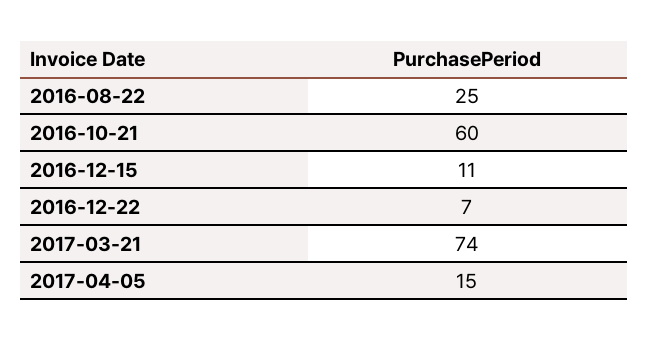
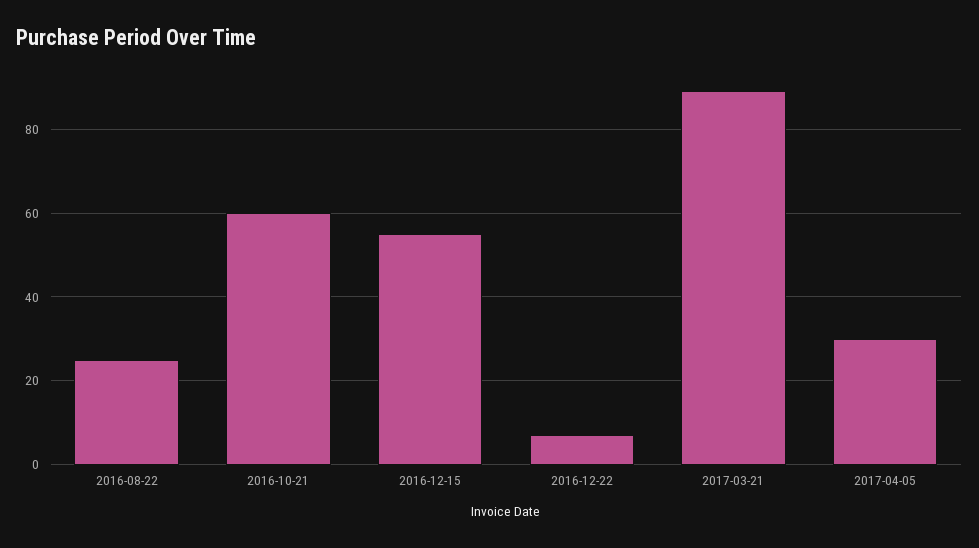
2016-12-15: 11 -> 55
2017-03-21: 74 -> 90
2017-04-05: 15 -> 30

